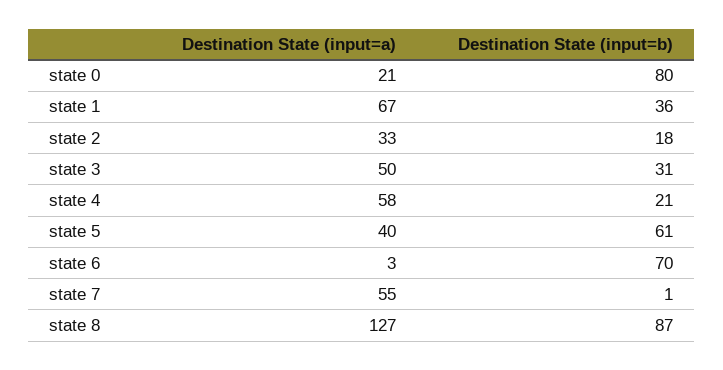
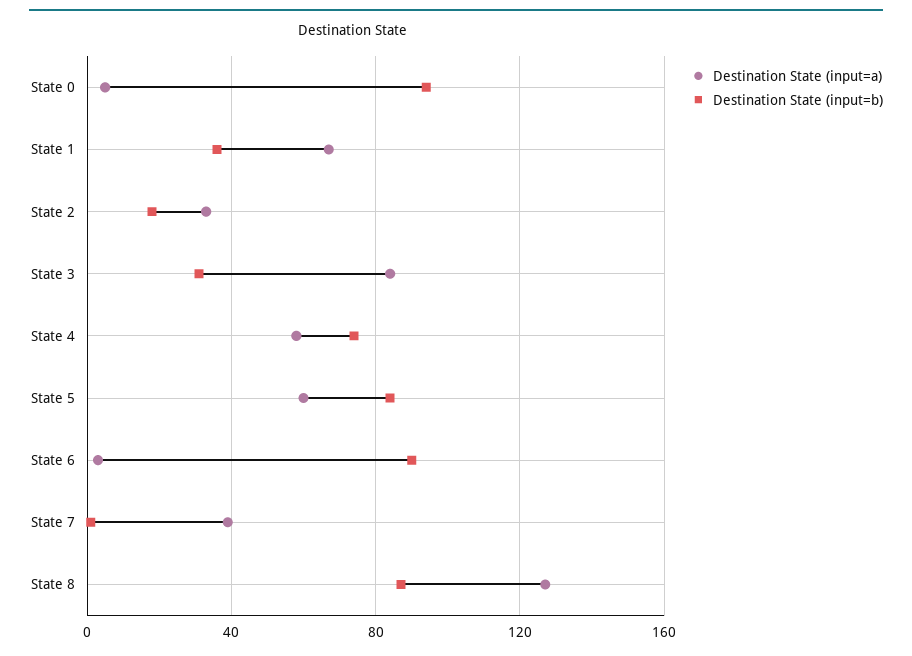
Destination State (input=a), state 0: 21 -> 5
Destination State (input=b), state 0: 80 -> 95
Destination State (input=a), state 3: 50 -> 85
Destination State (input=b), state 4: 21 -> 75
Destination State (input=a), state 5: 40 -> 60
Destination State (input=b), state 5: 61 -> 85
Destination State (input=b), state 6: 70 -> 90
Destination State (input=a), state 7: 55 -> 40

